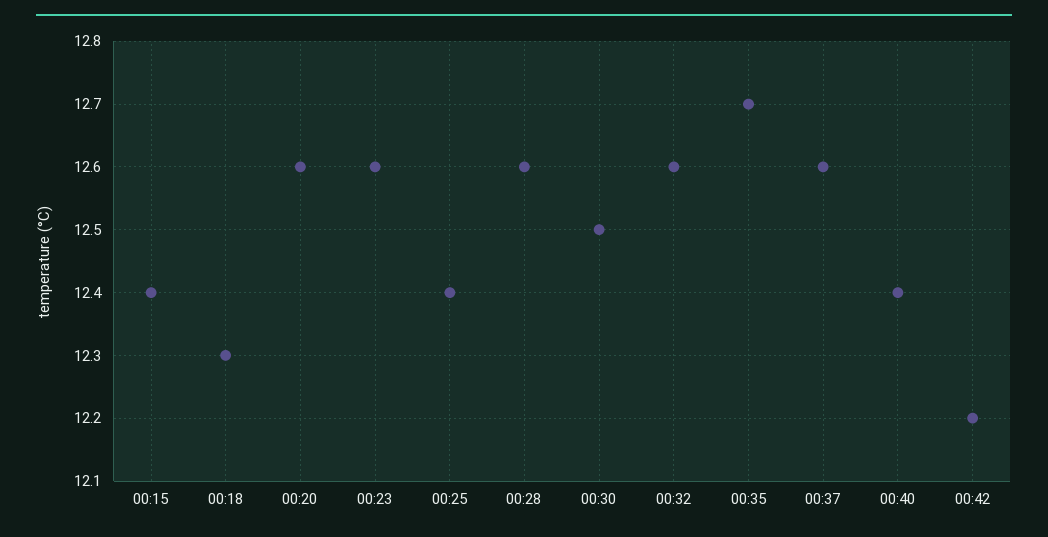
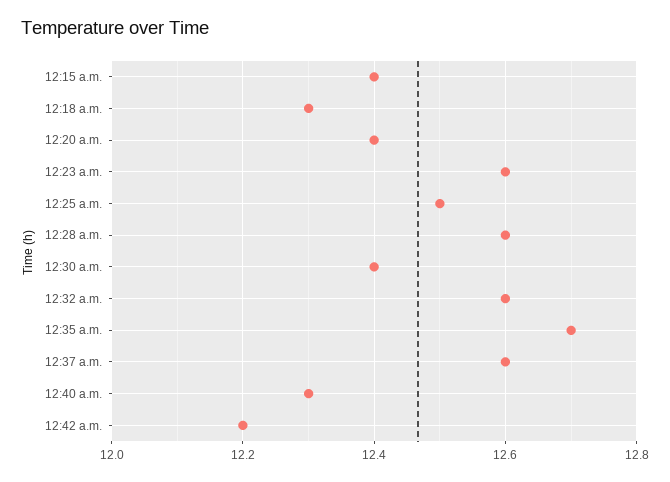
00:20: 12.6 -> 12.4
00:25: 12.4 -> 12.5
00:30: 12.5 -> 12.4
00:40: 12.4 -> 12.3

